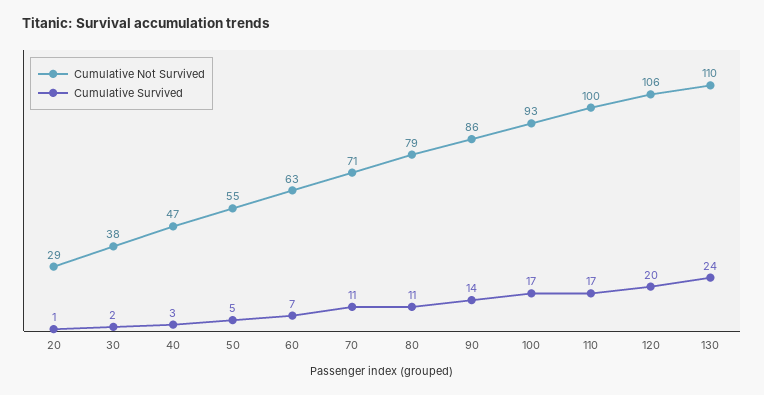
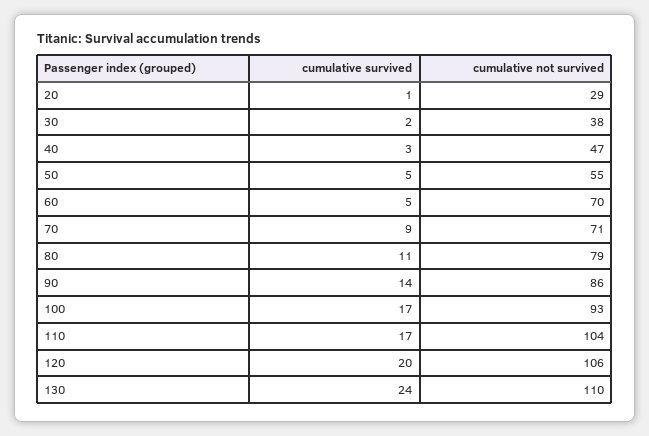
Cumulative Not Survived, 60: 63 -> 70
Cumulative Survived, 60: 7 -> 5
Cumulative Survived, 70: 11 -> 9
Cumulative Not Survived, 110: 100 -> 104

